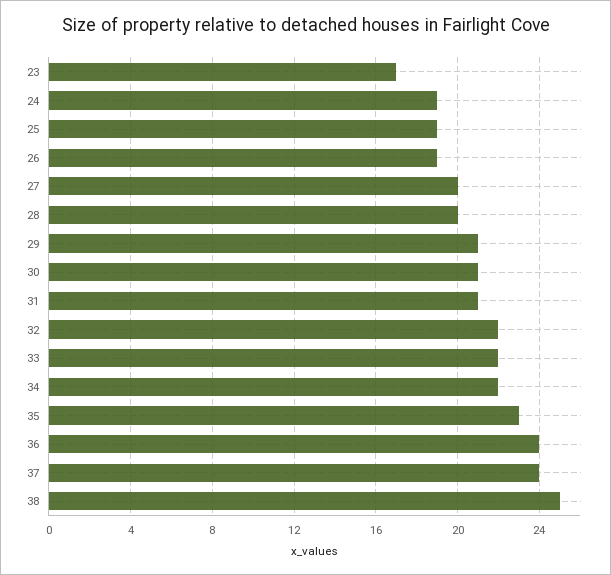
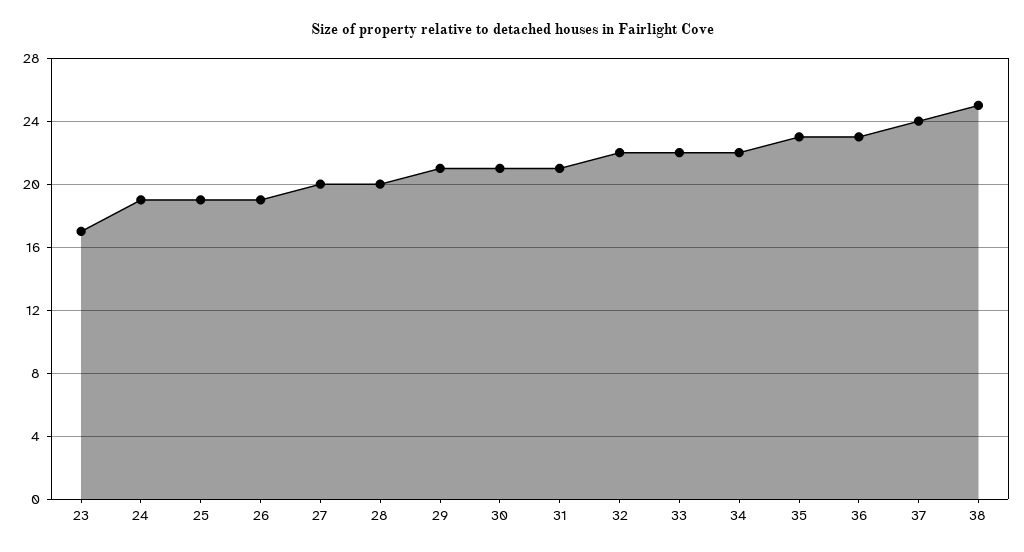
36: 24 -> 23

